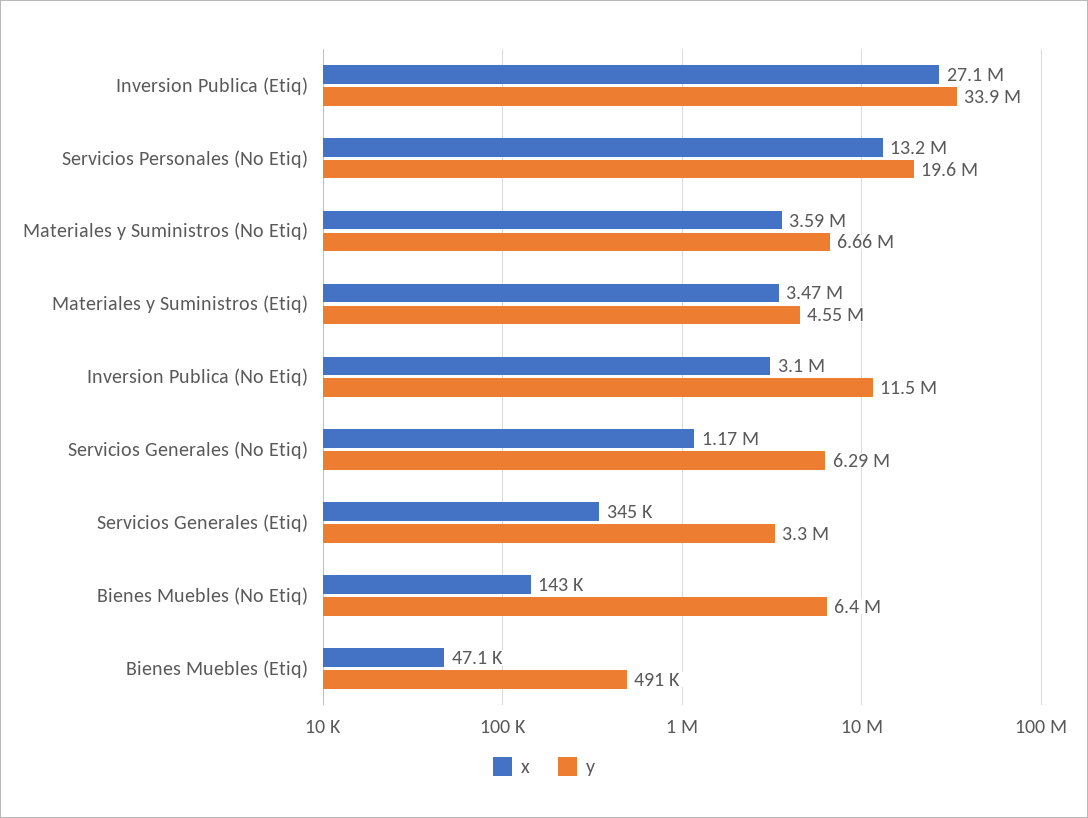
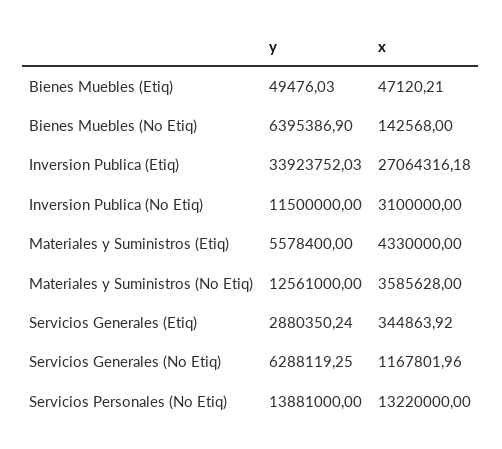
y, Servicios Personales (No Etiq): 19600000 -> 13881000
y, Materiales y Suministros (No Etiq): 6660000 -> 12561000
x, Materiales y Suministros (Etiq): 3470000 -> 4330000
y, Materiales y Suministros (Etiq): 4550000 -> 5578400
y, Servicios Generales (Etiq): 3300000 -> 2880350.24
y, Bienes Muebles (Etiq): 491000 -> 49476.03

